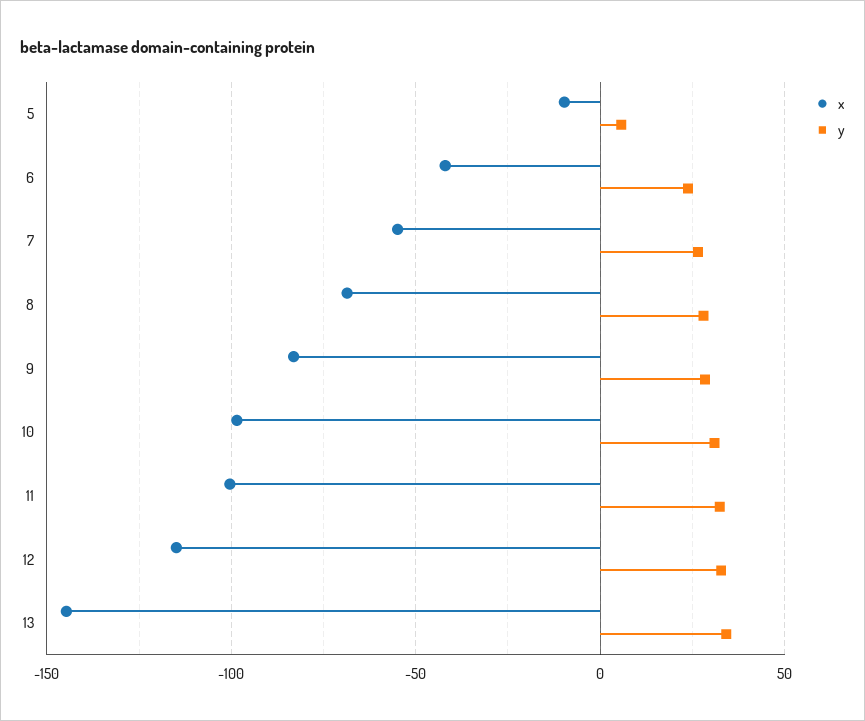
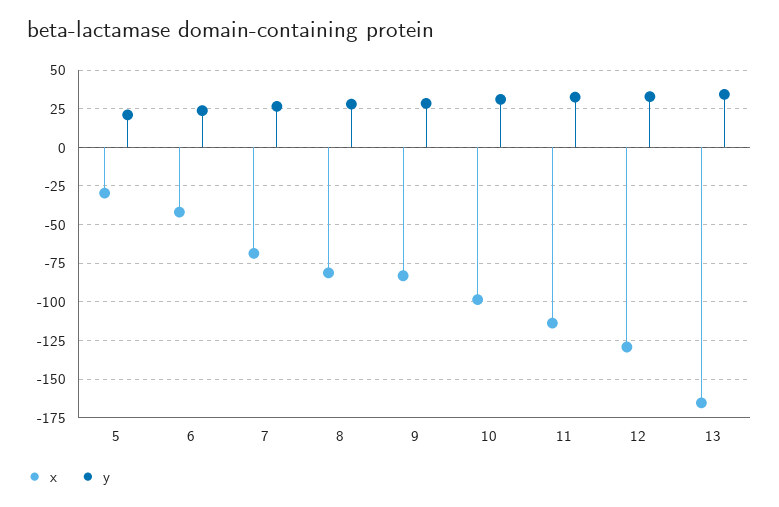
x, 5: -10 -> -30
y, 5: 5 -> 20
x, 7: -55 -> -70
x, 8: -70 -> -80
x, 11: -100 -> -115
x, 12: -115 -> -130
x, 13: -145 -> -165

